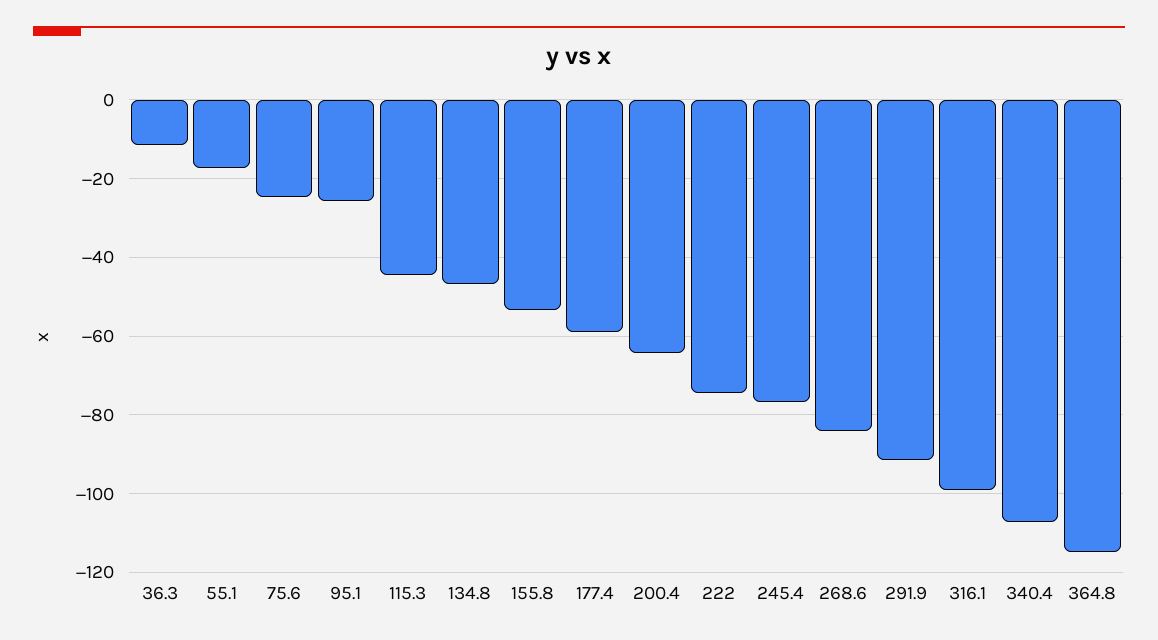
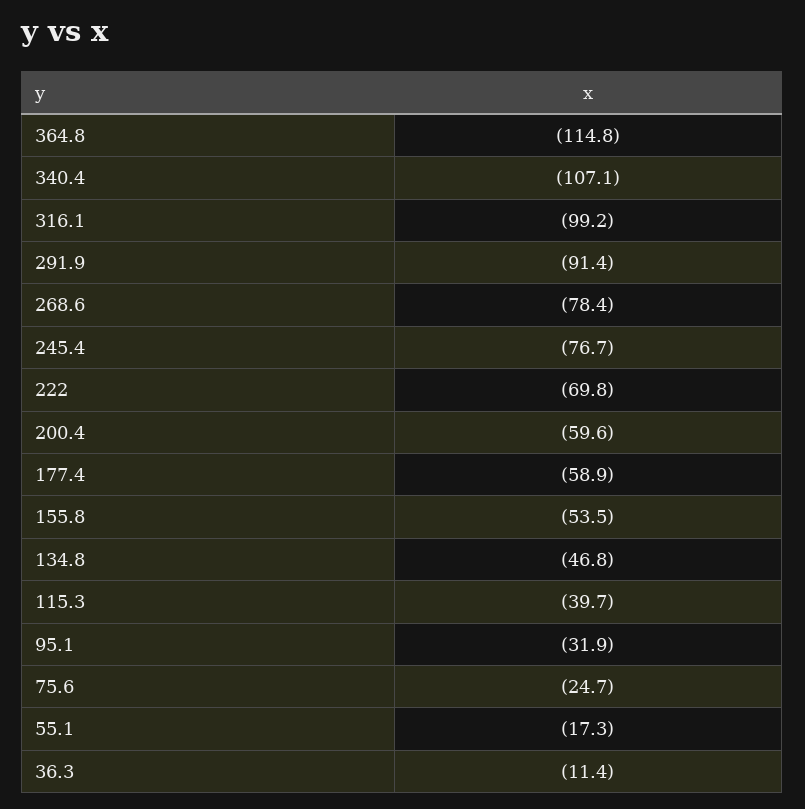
95.1: -26 -> -31.9
115.3: -44 -> -39.7
200.4: -64 -> -59.6
222: -74 -> -69.8
268.6: -84 -> -78.4

